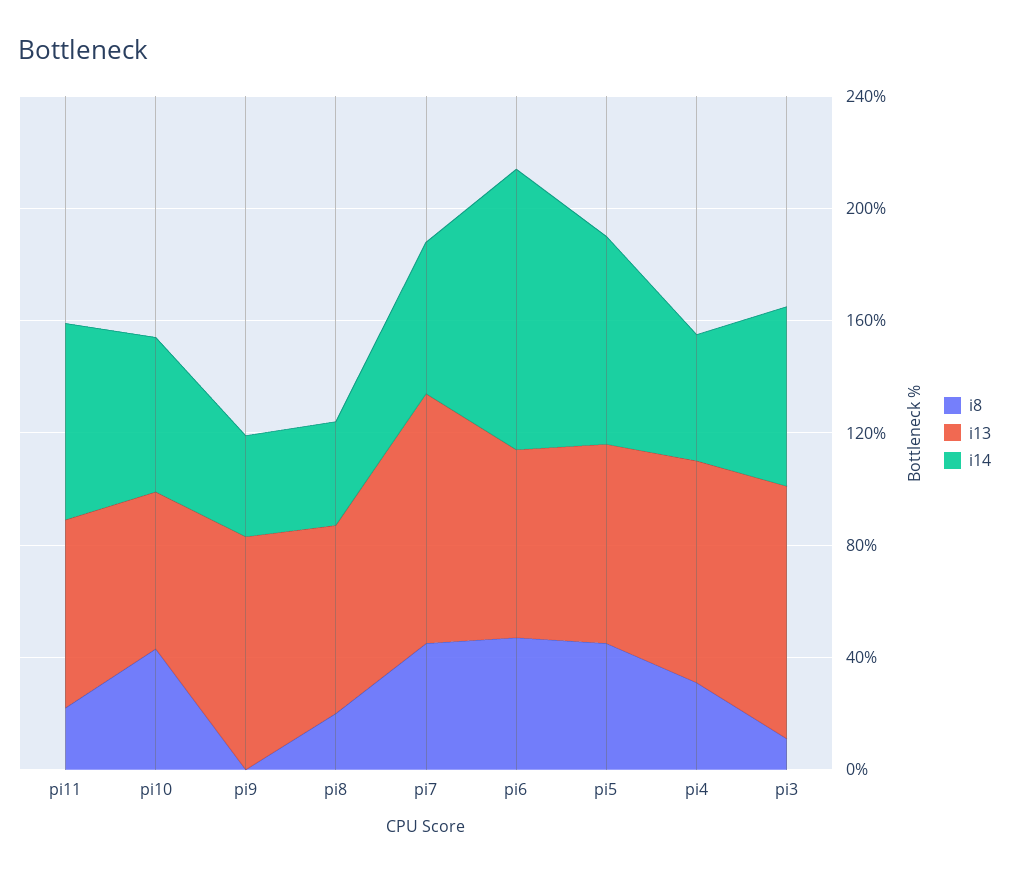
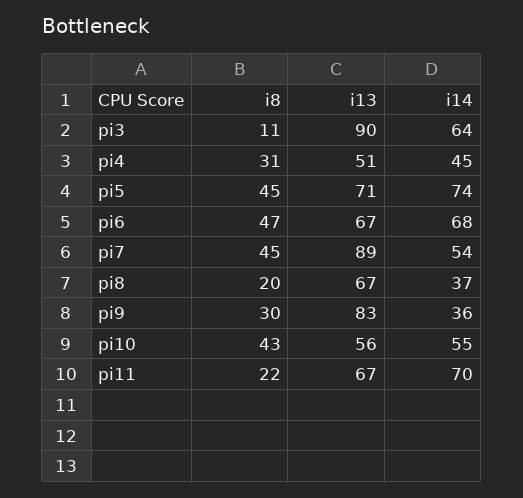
i8, pi9: 0 -> 30
i14, pi6: 100 -> 68
i13, pi4: 80 -> 51

